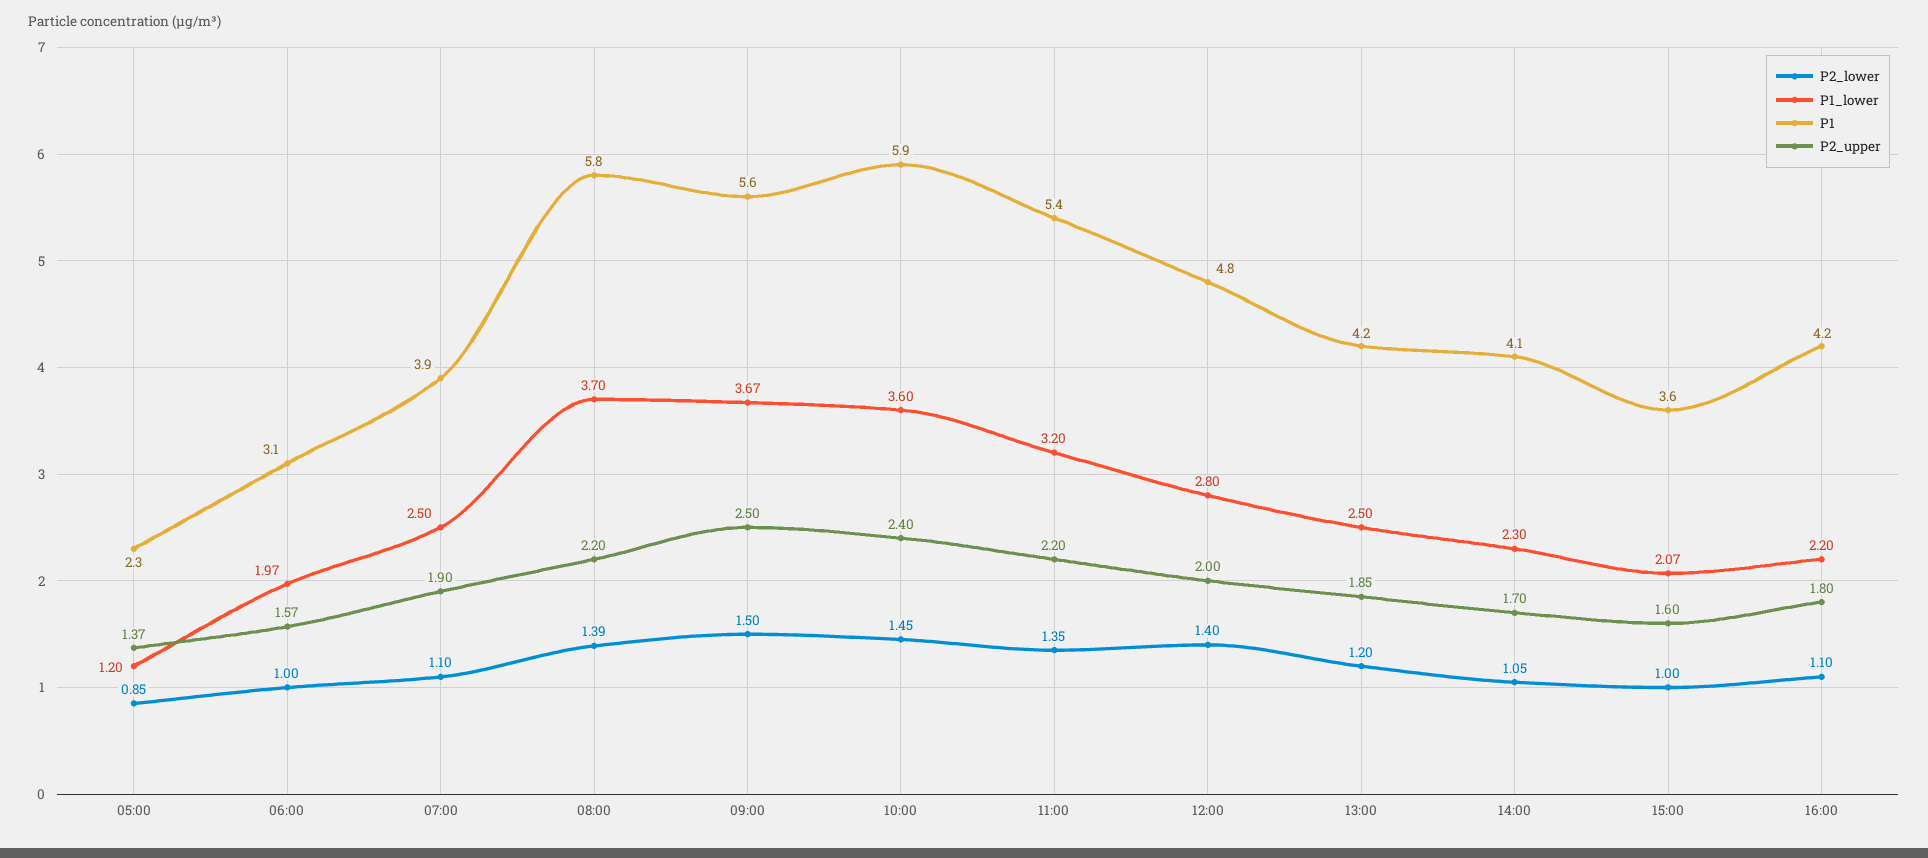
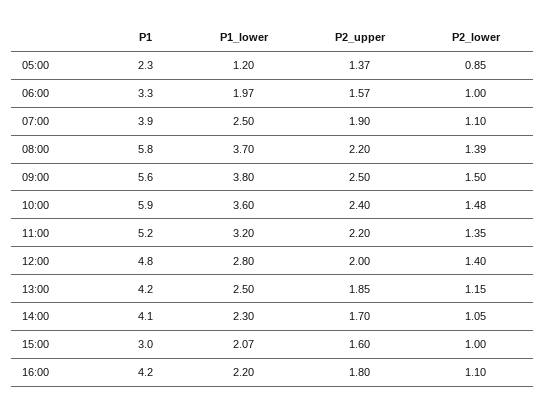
P1, 06:00: 3.1 -> 3.3
P1_lower, 09:00: 3.67 -> 3.8
P2_lower, 10:00: 1.45 -> 1.48
P1, 11:00: 5.4 -> 5.2
P2_lower, 13:00: 1.2 -> 1.15
P1, 15:00: 3.6 -> 3

